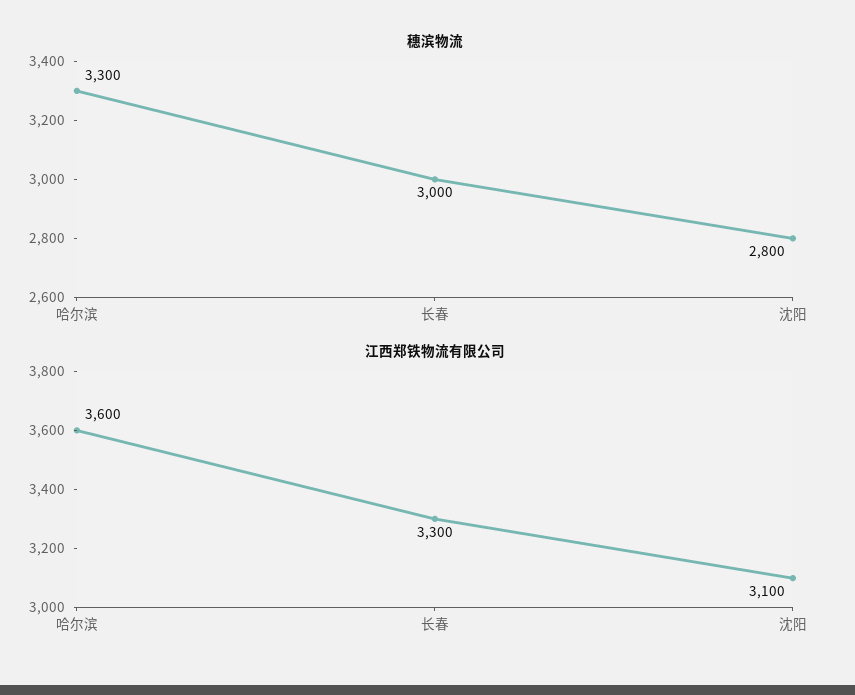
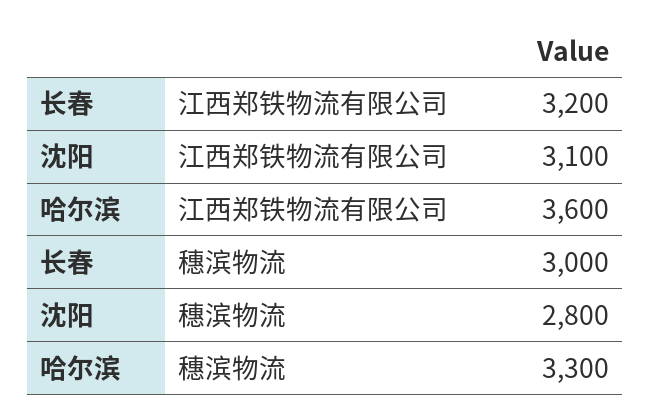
江西郑铁物流有限公司, 长春: 3300 -> 3200

